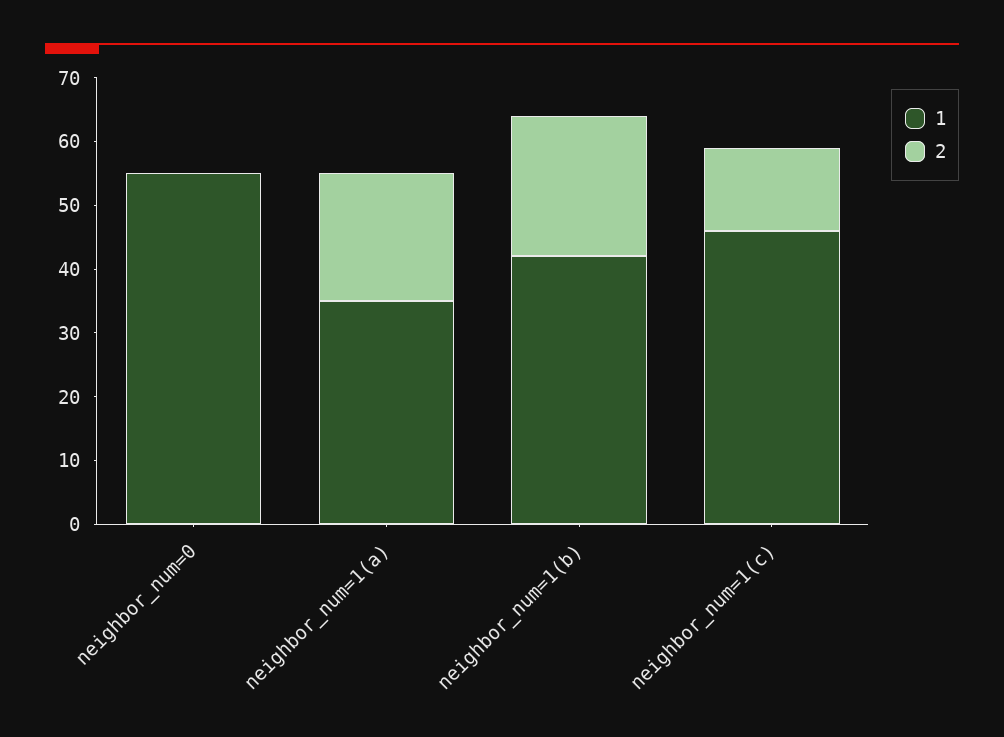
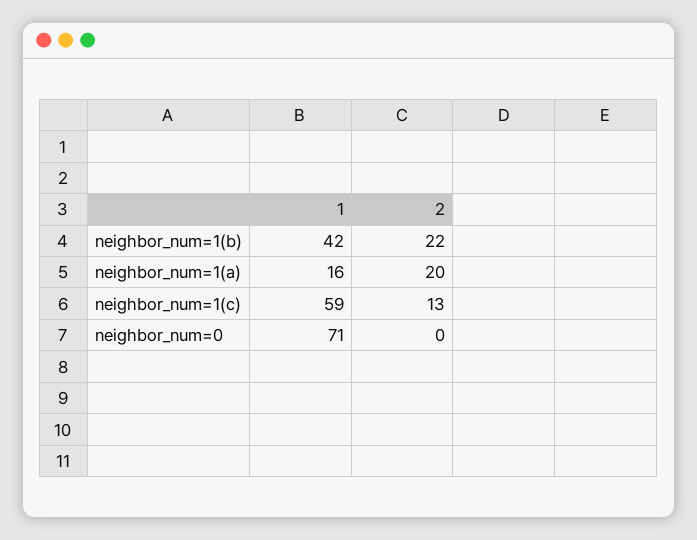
1, neighbor_num=0: 55 -> 71
1, neighbor_num=1(a): 35 -> 16
1, neighbor_num=1(c): 45 -> 59

